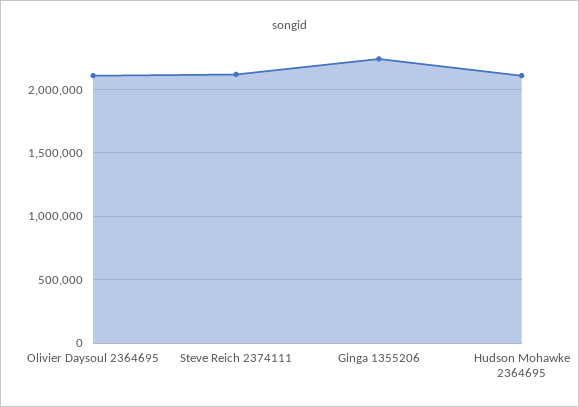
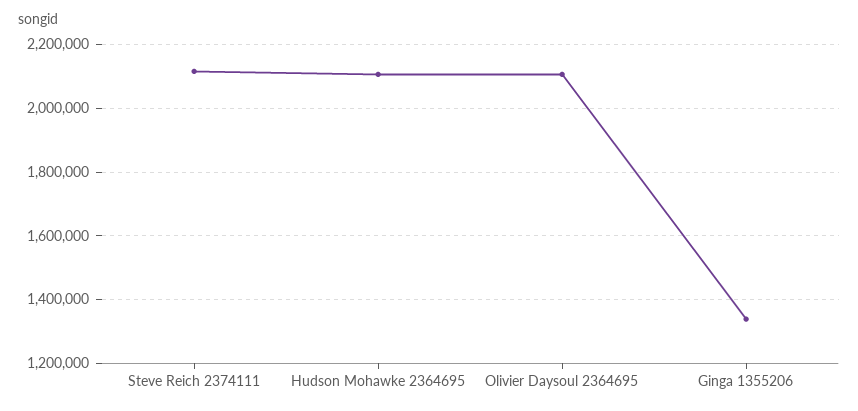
Ginga 1355206: 2250000 -> 1340000

